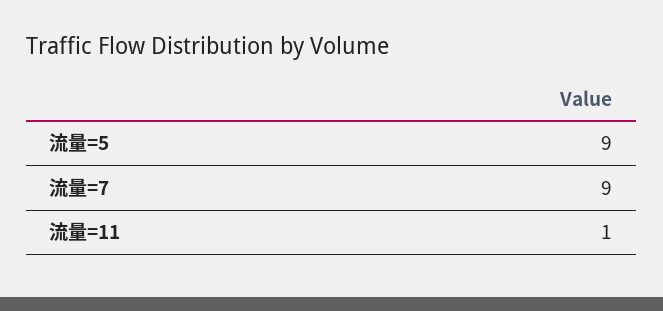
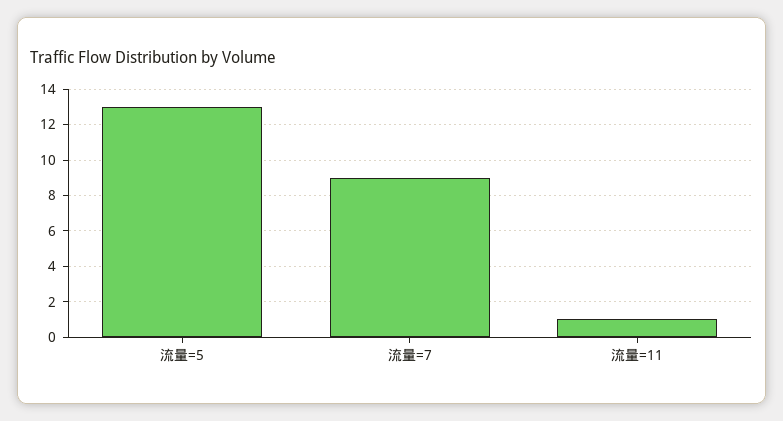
流量=5: 9 -> 13

